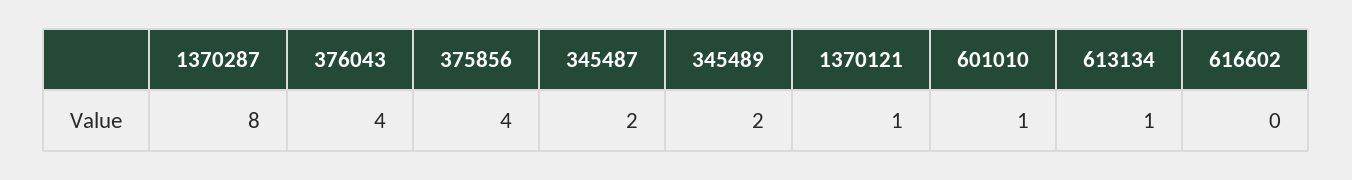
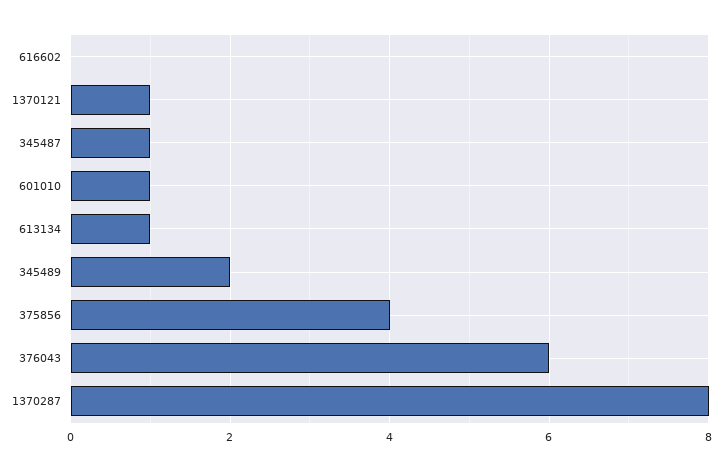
376043: 4 -> 6
345487: 2 -> 1

